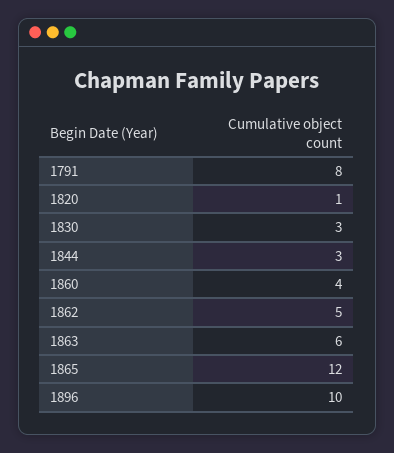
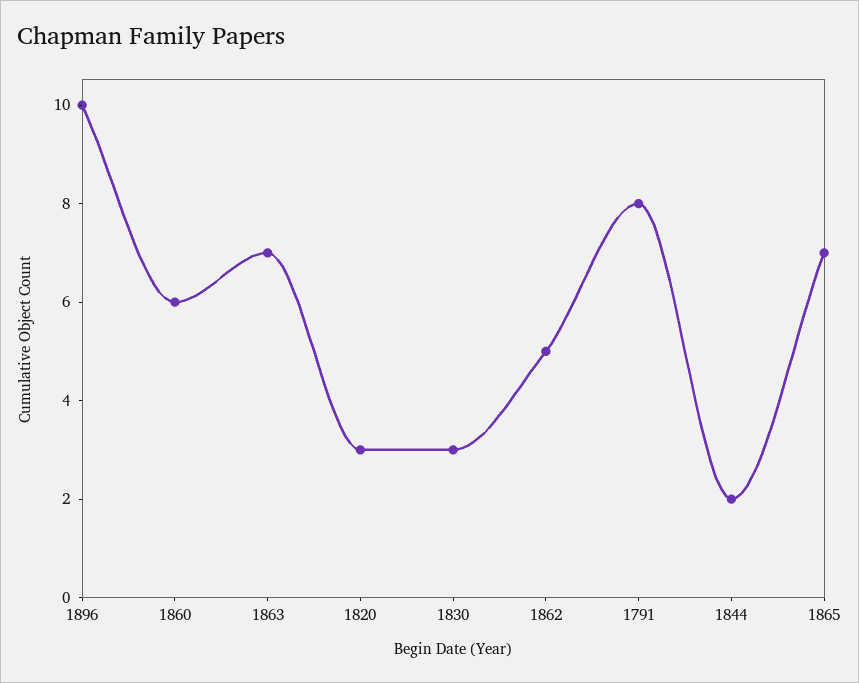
1820: 1 -> 3
1844: 3 -> 2
1860: 4 -> 6
1863: 6 -> 7
1865: 12 -> 7

